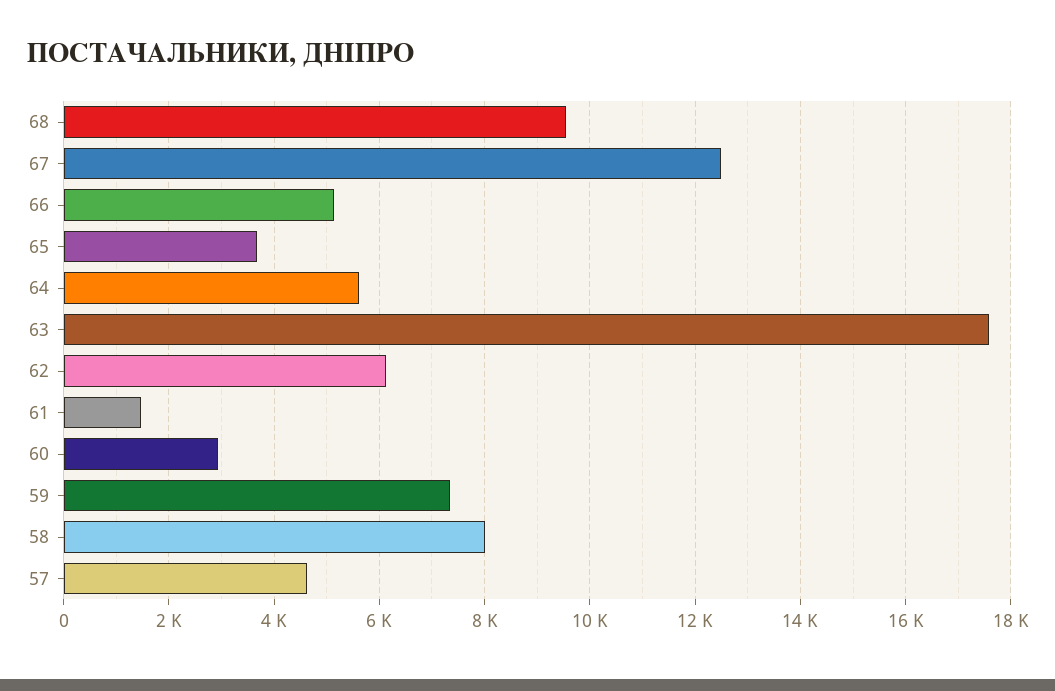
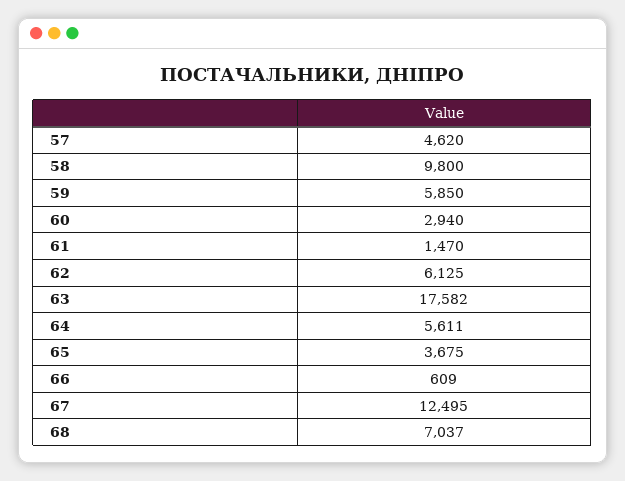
68: 9600 -> 7037
66: 5200 -> 609
59: 7400 -> 5850
58: 8000 -> 9800

